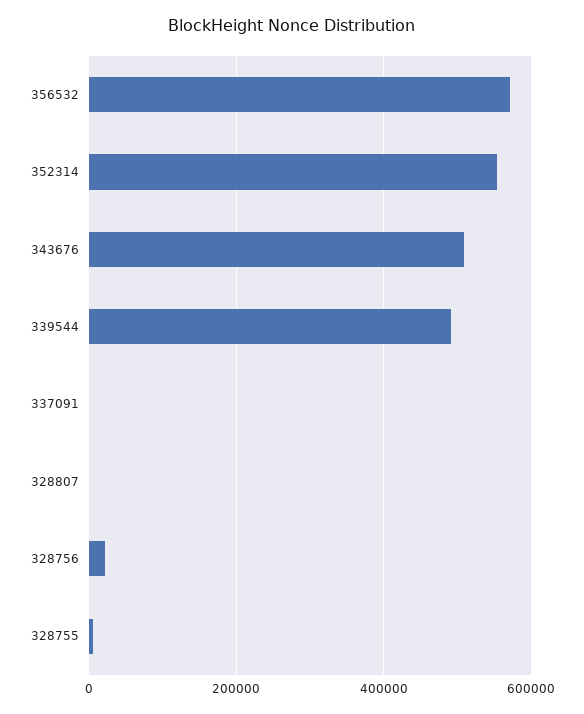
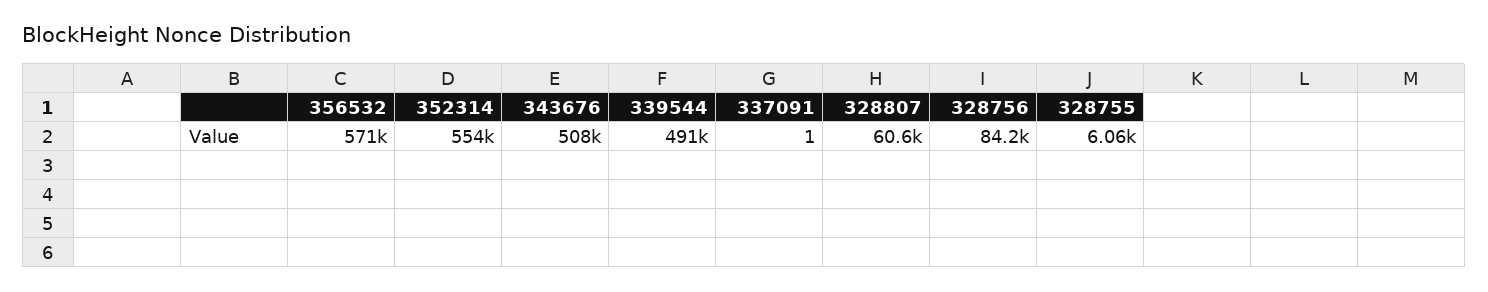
328807: 0 -> 60600
328756: 20000 -> 84200

